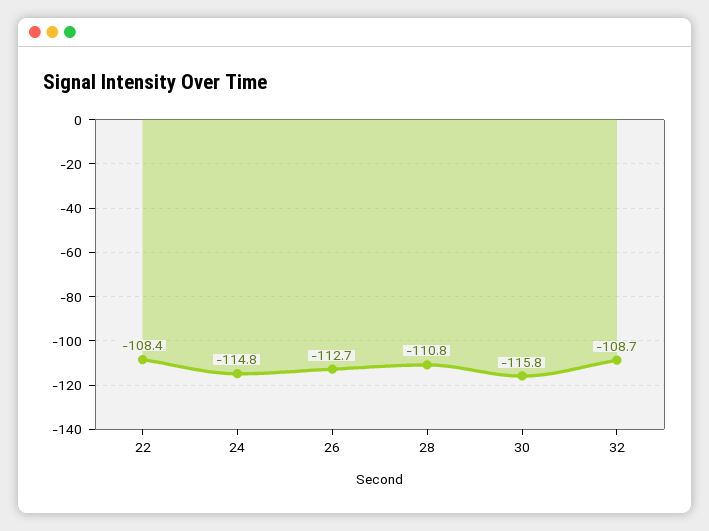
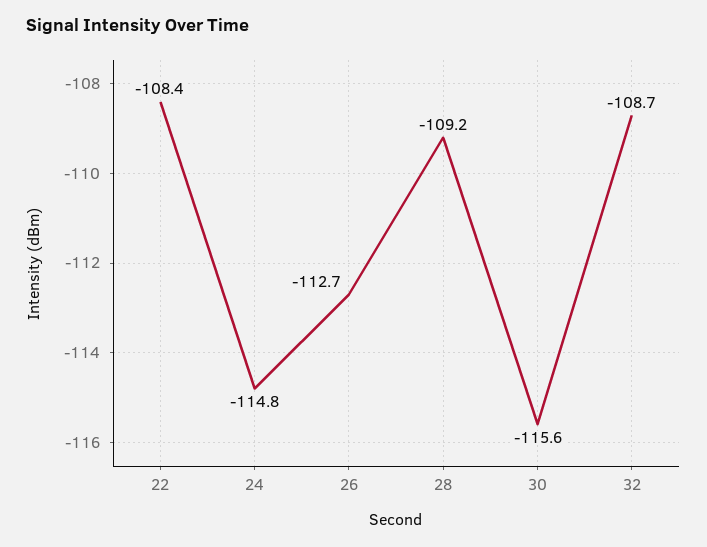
28: -110.8 -> -109.2
30: -115.8 -> -115.6

